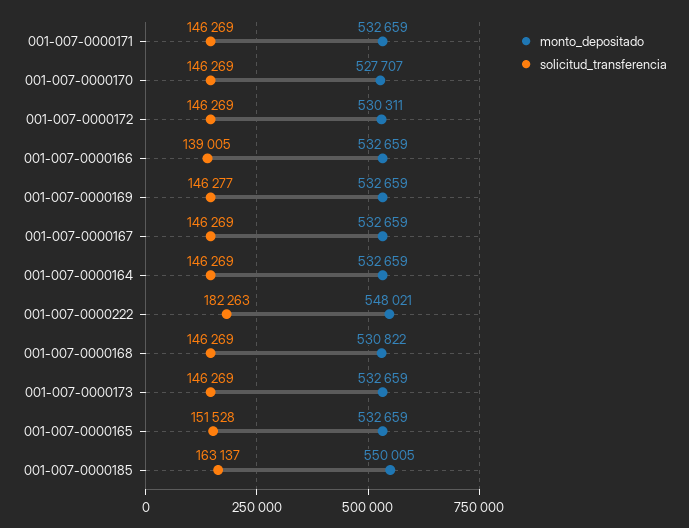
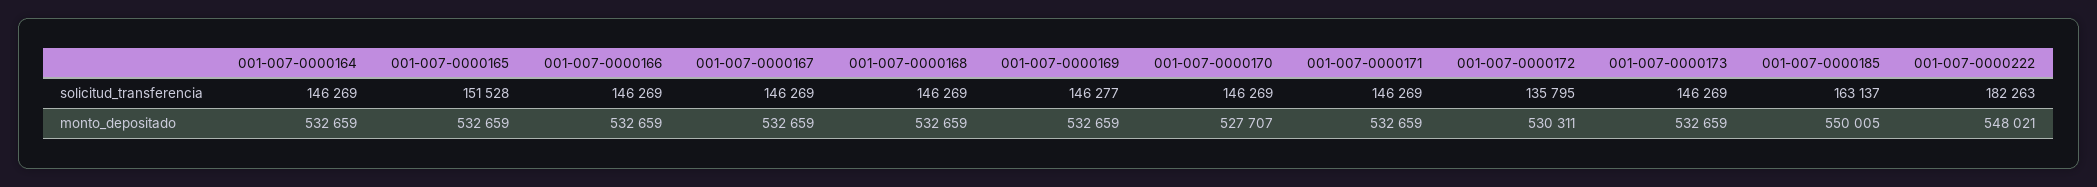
solicitud_transferencia, 001-007-0000172: 146269 -> 135795
solicitud_transferencia, 001-007-0000166: 139005 -> 146269
monto_depositado, 001-007-0000168: 530822 -> 532659

